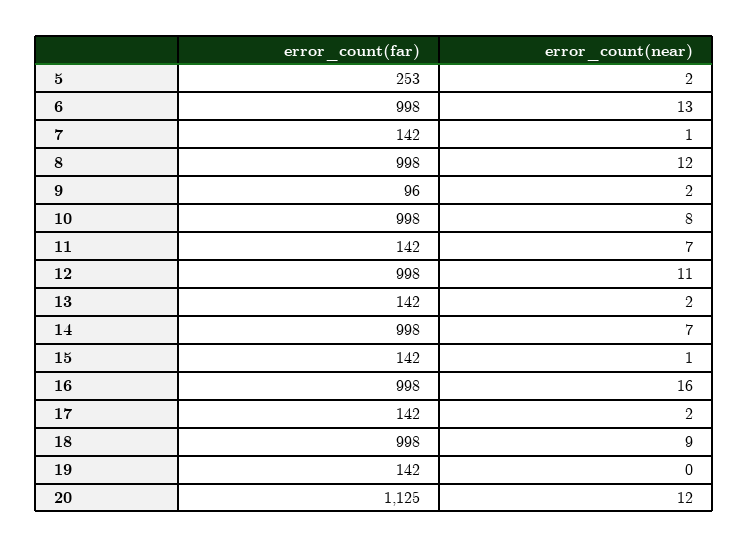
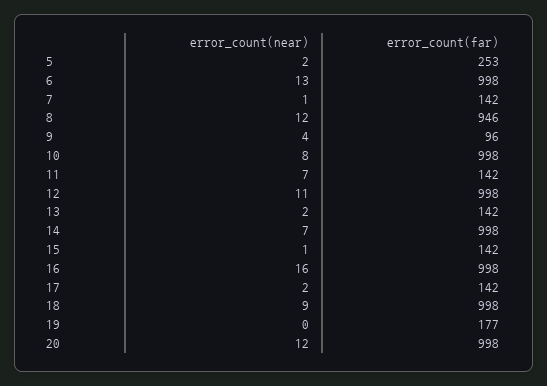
error_count(far), 8: 998 -> 946
error_count(near), 9: 2 -> 4
error_count(far), 19: 142 -> 177
error_count(far), 20: 1125 -> 998

